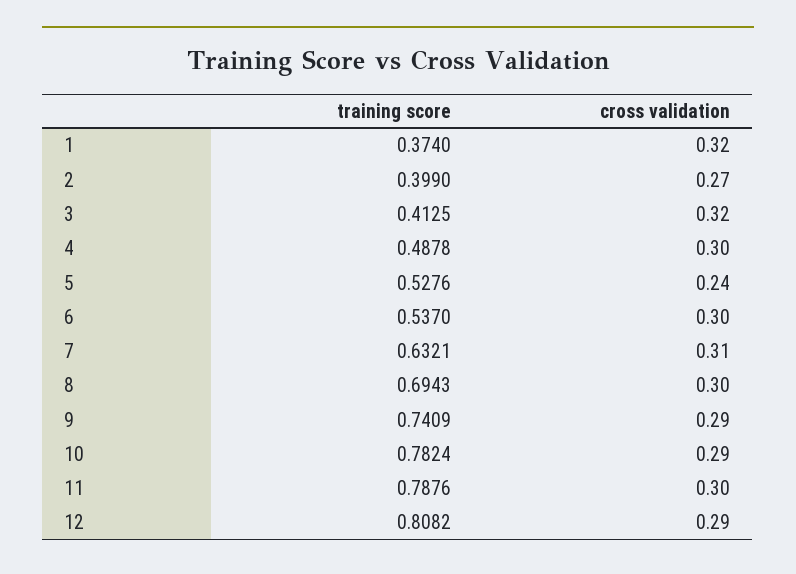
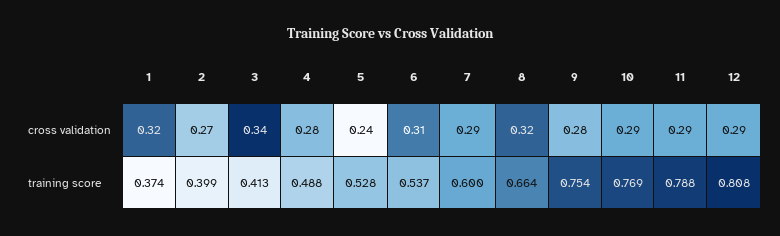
cross validation, 3: 0.32 -> 0.34
cross validation, 4: 0.3 -> 0.28
cross validation, 6: 0.3 -> 0.31
training score, 7: 0.6321 -> 0.6
cross validation, 7: 0.31 -> 0.29
training score, 8: 0.6943 -> 0.664
cross validation, 8: 0.3 -> 0.32
training score, 9: 0.7409 -> 0.754
cross validation, 9: 0.29 -> 0.28
training score, 10: 0.7824 -> 0.769
cross validation, 11: 0.3 -> 0.29

